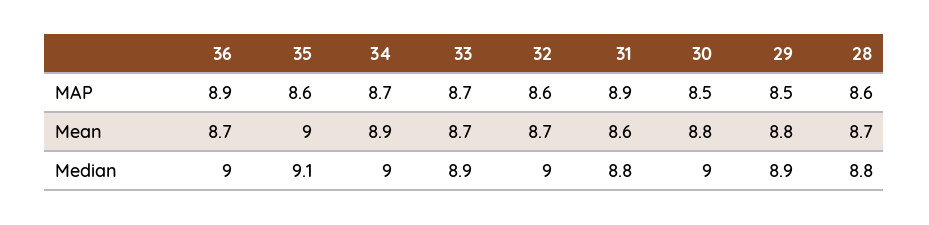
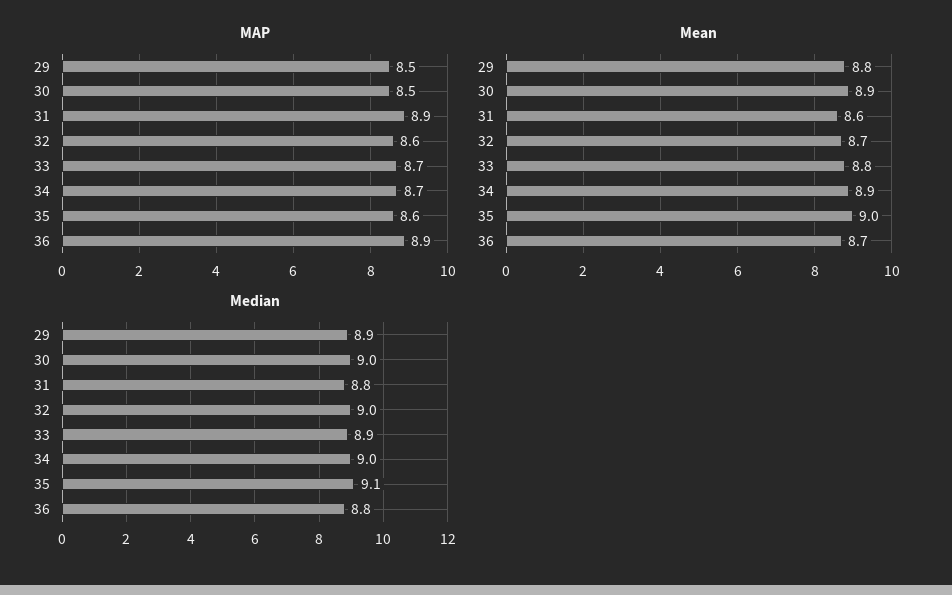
MAP, 28: 8.6 -> none
Mean, 33: 8.7 -> 8.8
Mean, 30: 8.8 -> 8.9
Mean, 28: 8.7 -> none
Median, 36: 9 -> 8.8
Median, 28: 8.8 -> none

